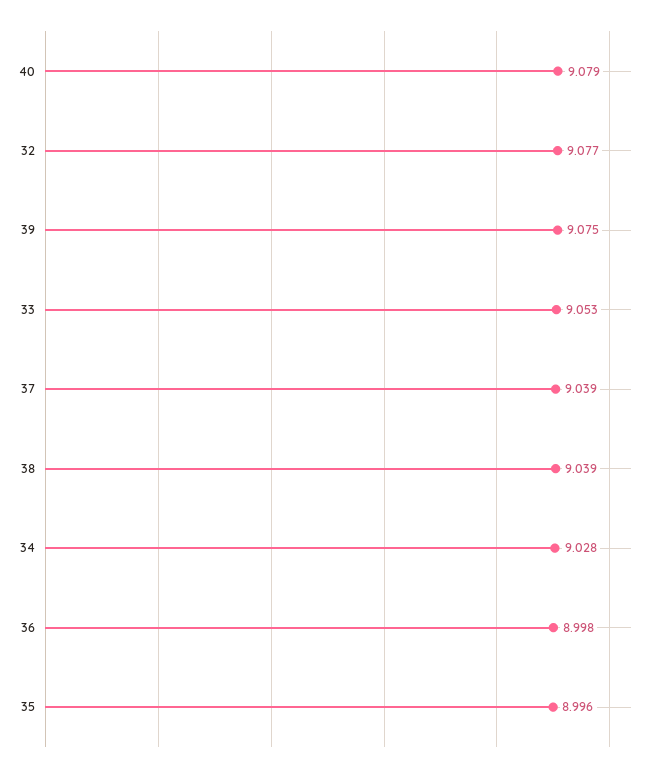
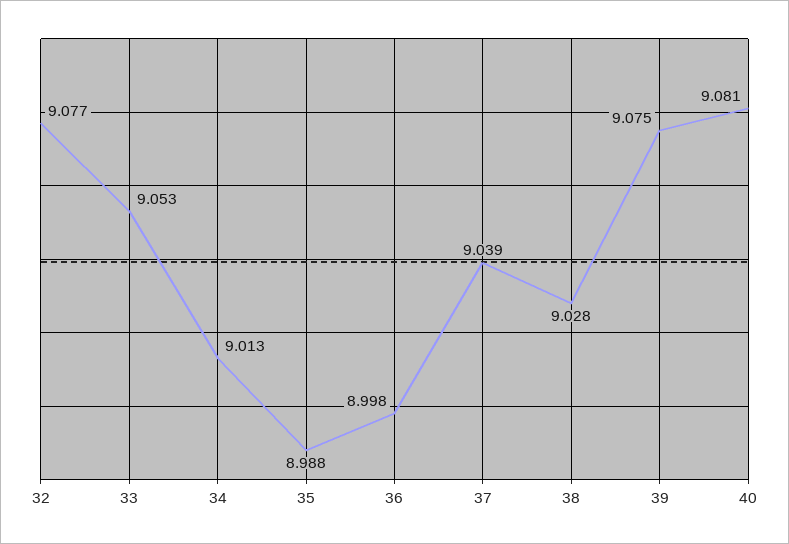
40: 9.079 -> 9.081
38: 9.039 -> 9.028
34: 9.028 -> 9.013
35: 8.996 -> 8.988

